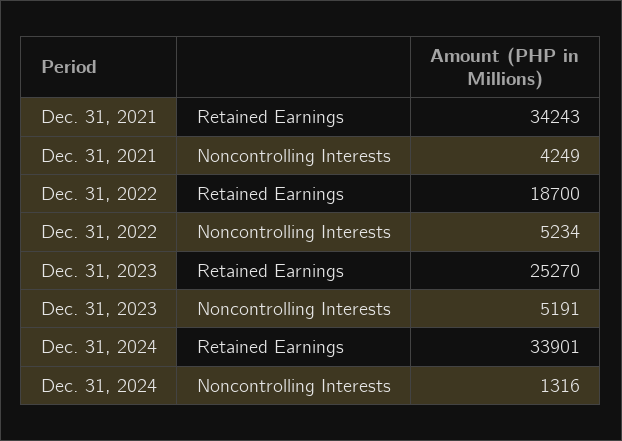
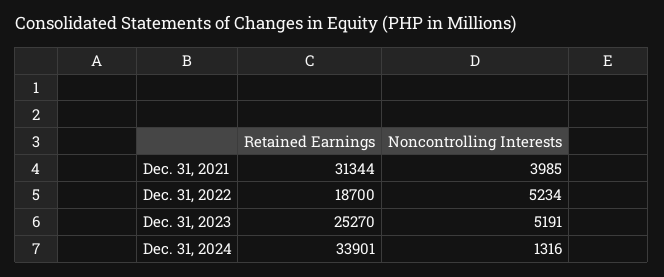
Dec. 31, 2021, Retained Earnings: 34243 -> 31344
Dec. 31, 2021, Noncontrolling Interests: 4249 -> 3985

